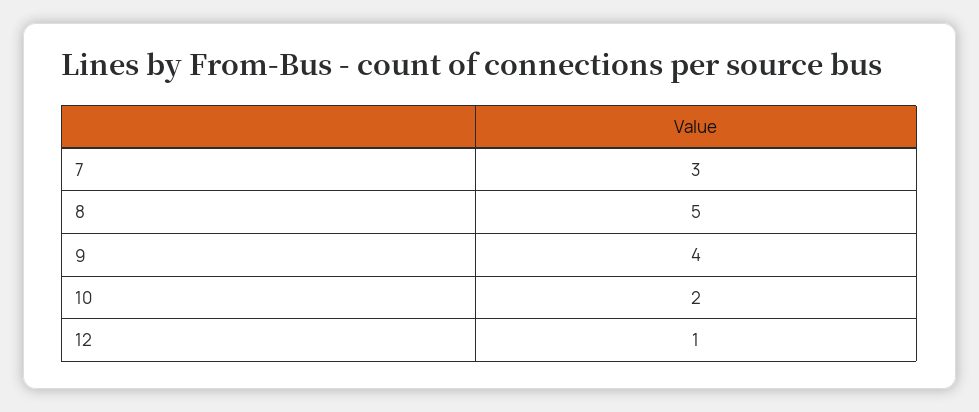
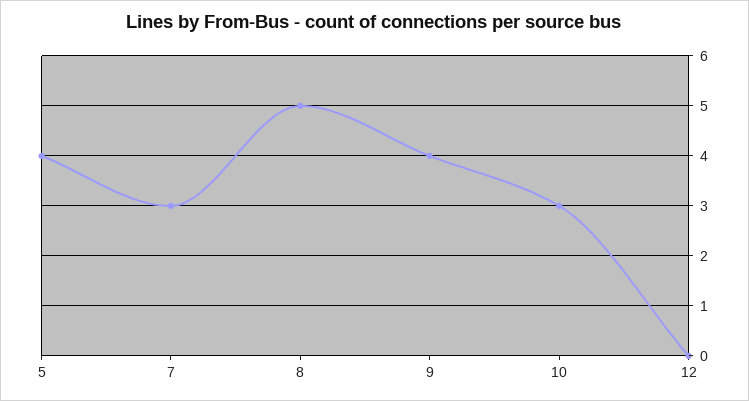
10: 2 -> 3
12: 1 -> 0
5: none -> 4

